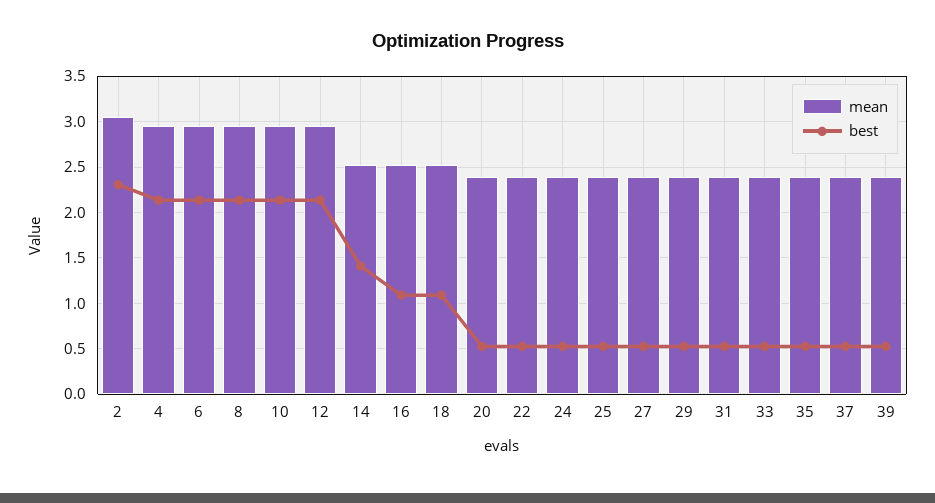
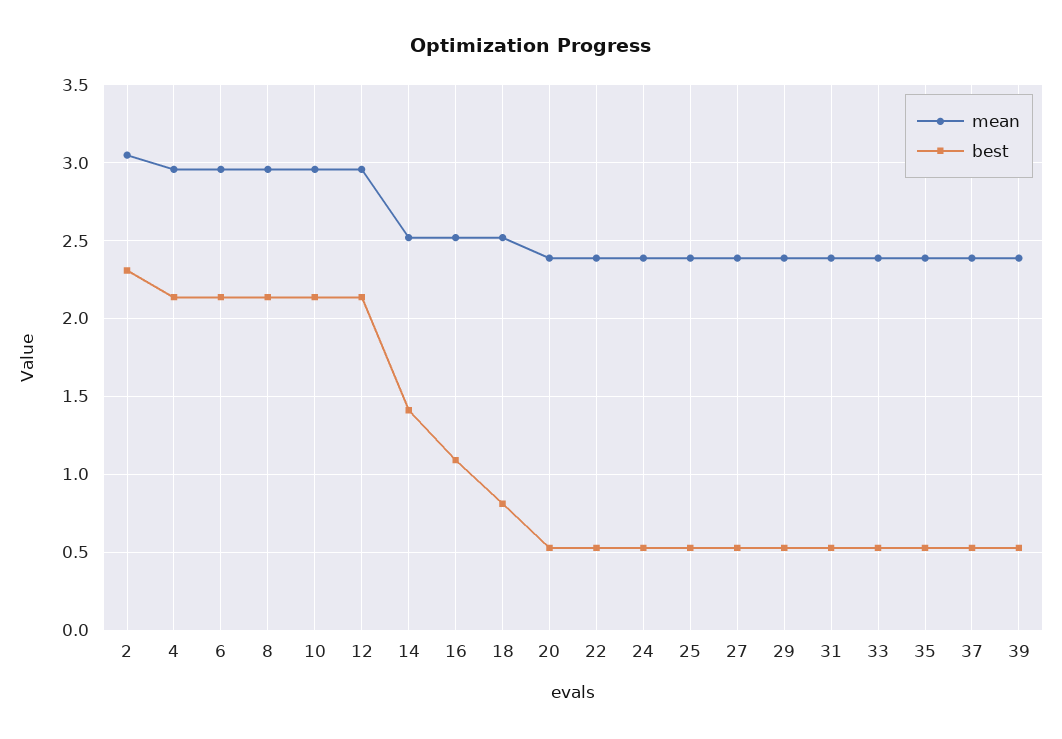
best, 18: 1.1 -> 0.8

